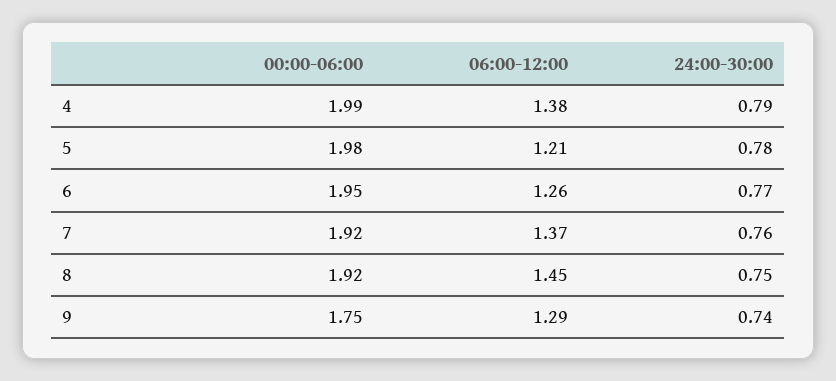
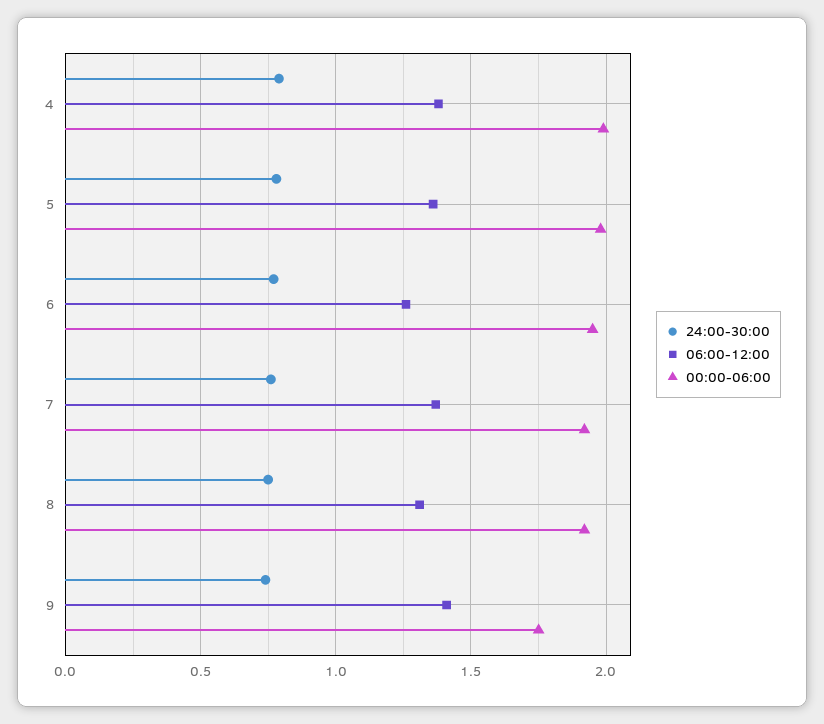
06:00-12:00, 5: 1.21 -> 1.35
06:00-12:00, 8: 1.45 -> 1.3
06:00-12:00, 9: 1.29 -> 1.4

